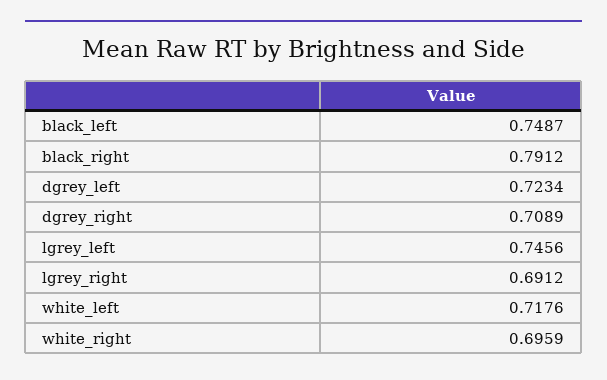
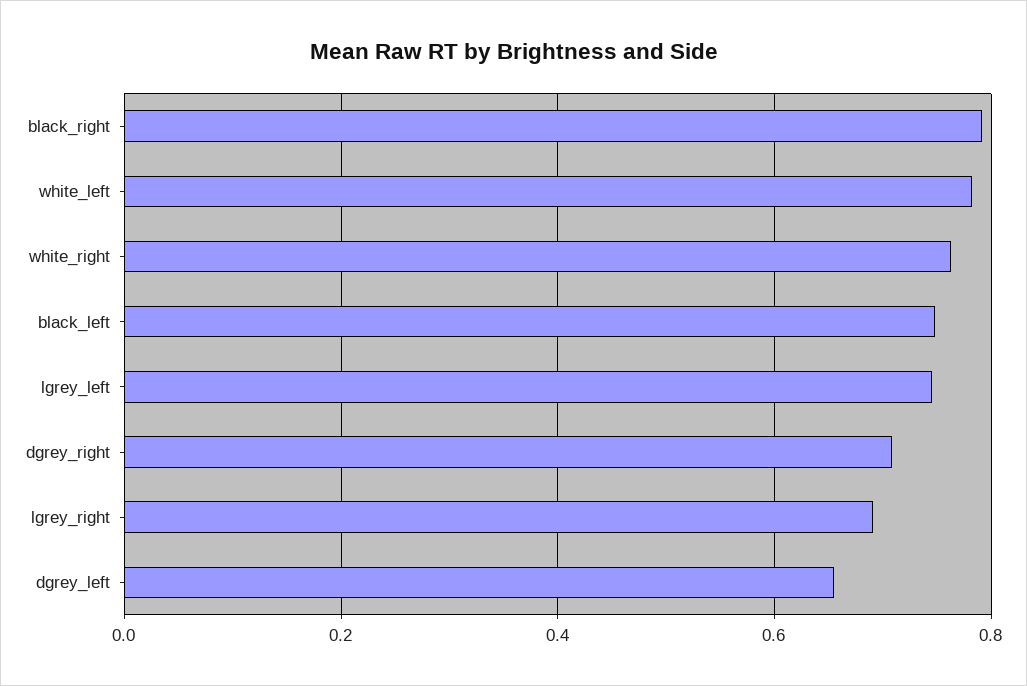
dgrey_left: 0.7234 -> 0.66
white_left: 0.7176 -> 0.78
white_right: 0.6959 -> 0.76

